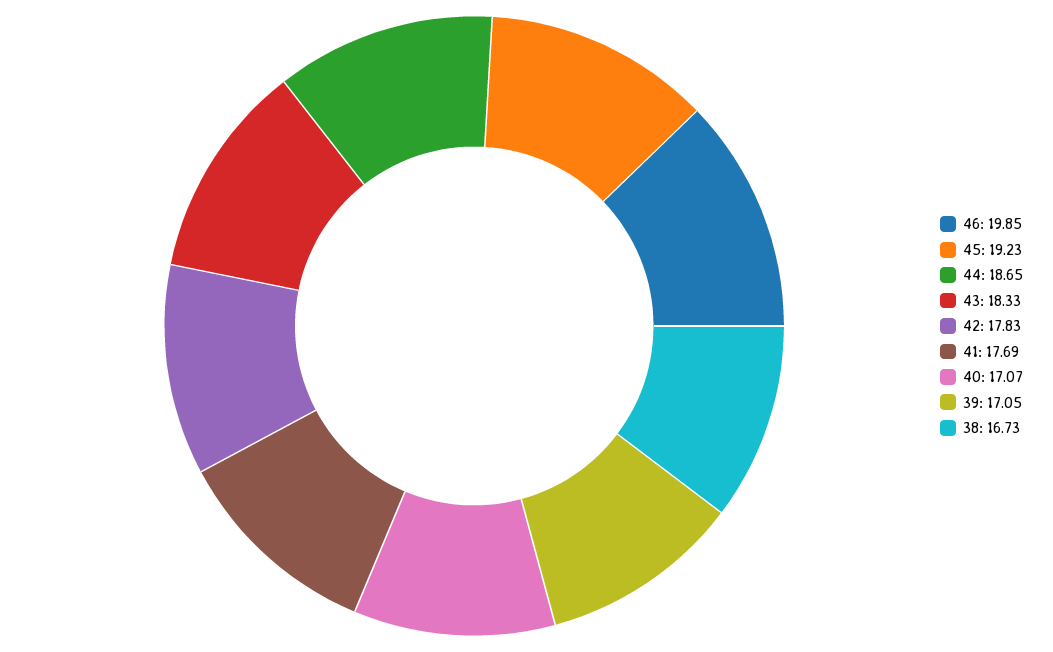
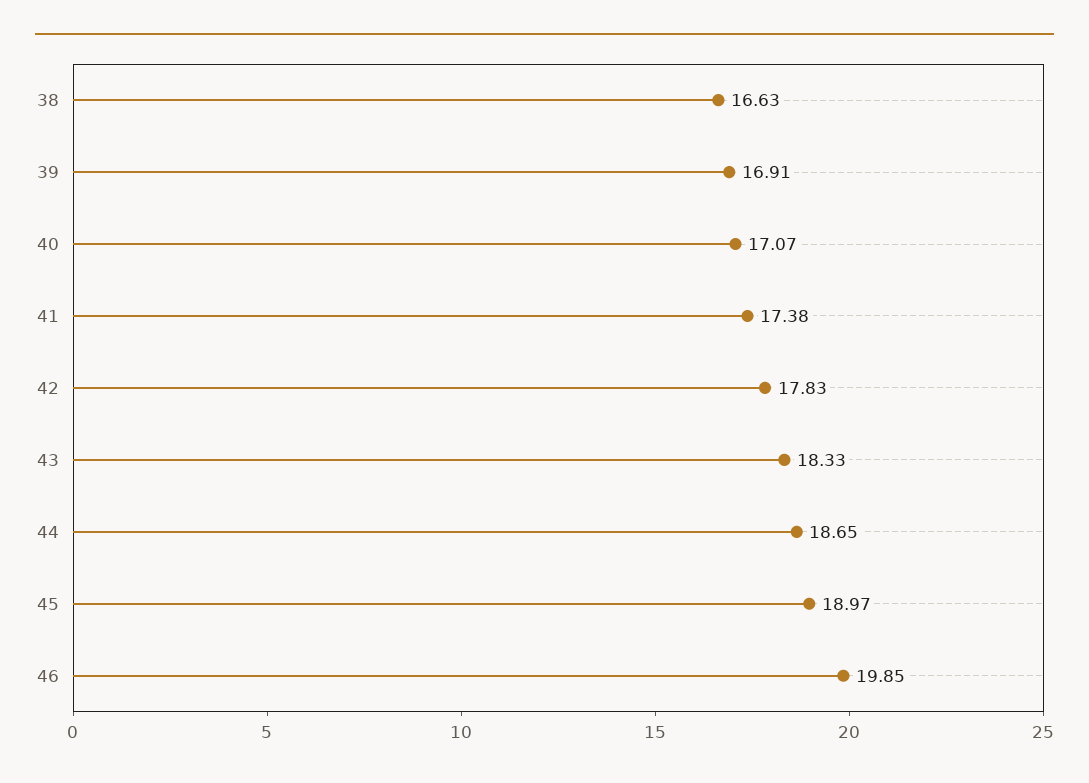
45: 19.23 -> 18.97
41: 17.69 -> 17.38
39: 17.05 -> 16.91
38: 16.73 -> 16.63

